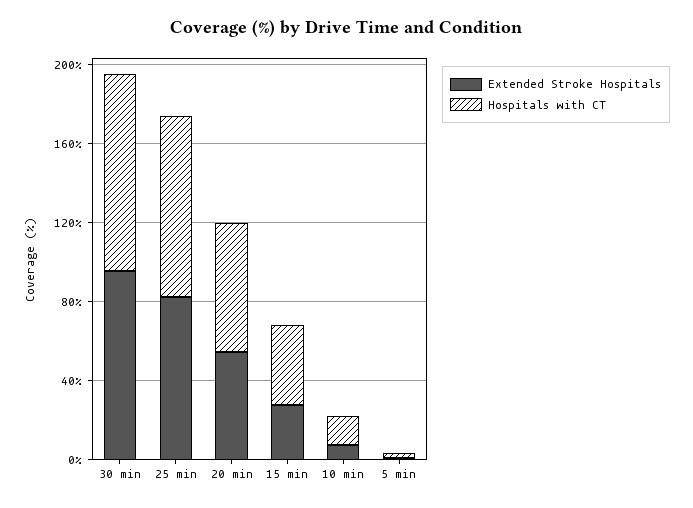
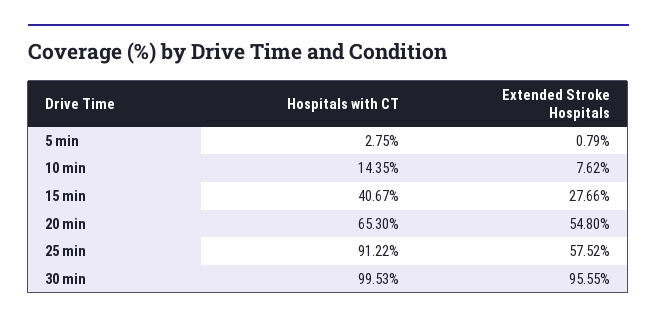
Extended Stroke Hospitals, 25 min: 80 -> 57.52

